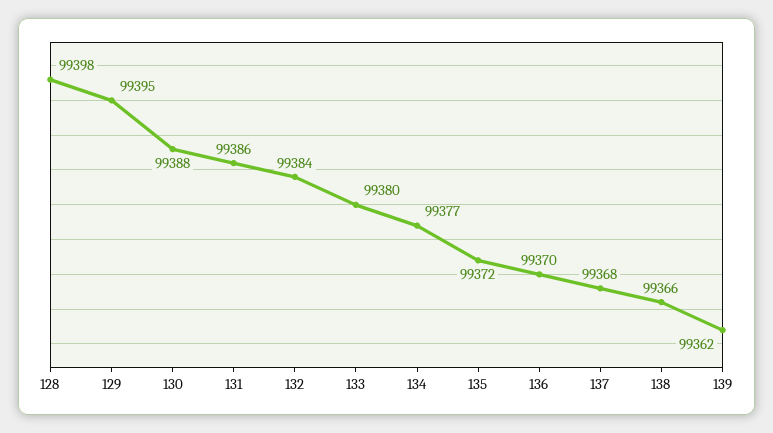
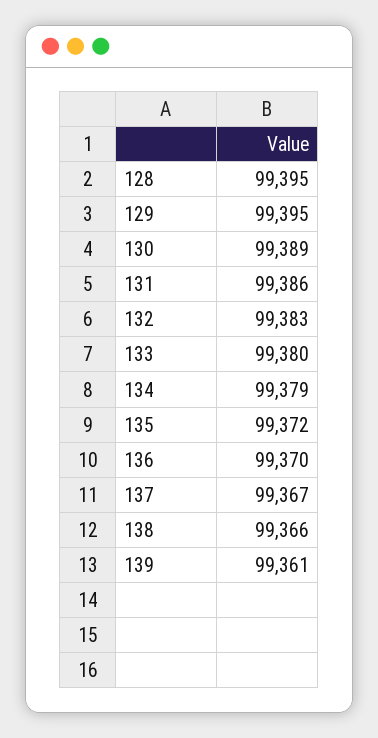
128: 99398 -> 99395
130: 99388 -> 99389
132: 99384 -> 99383
134: 99377 -> 99379
137: 99368 -> 99367
139: 99362 -> 99361

